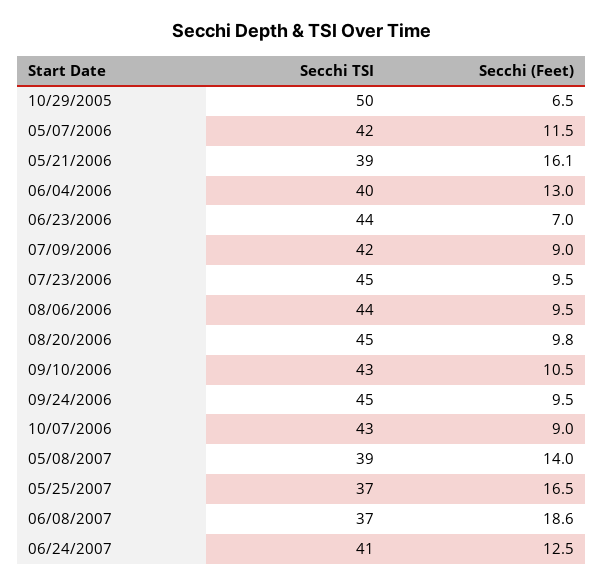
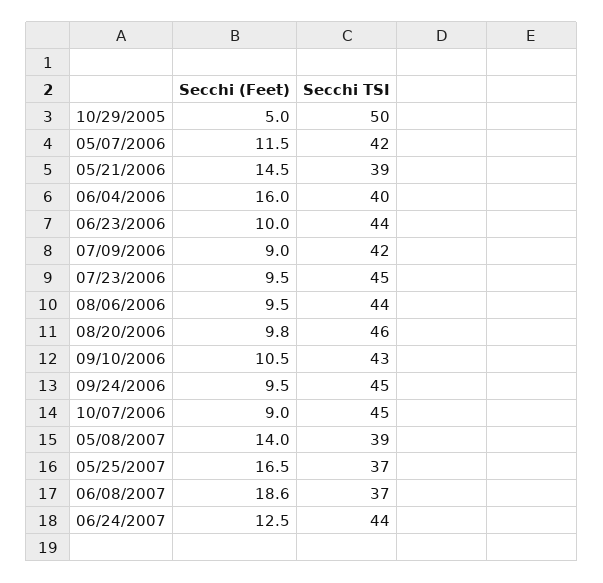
Secchi (Feet), 10/29/2005: 6.5 -> 5
Secchi (Feet), 05/21/2006: 16.1 -> 14.5
Secchi (Feet), 06/04/2006: 13 -> 16
Secchi (Feet), 06/23/2006: 7 -> 10
Secchi TSI, 08/20/2006: 45 -> 46
Secchi TSI, 10/07/2006: 43 -> 45
Secchi TSI, 06/24/2007: 41 -> 44

